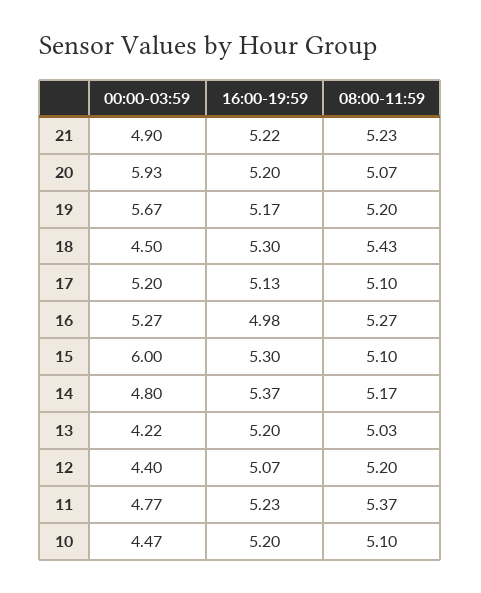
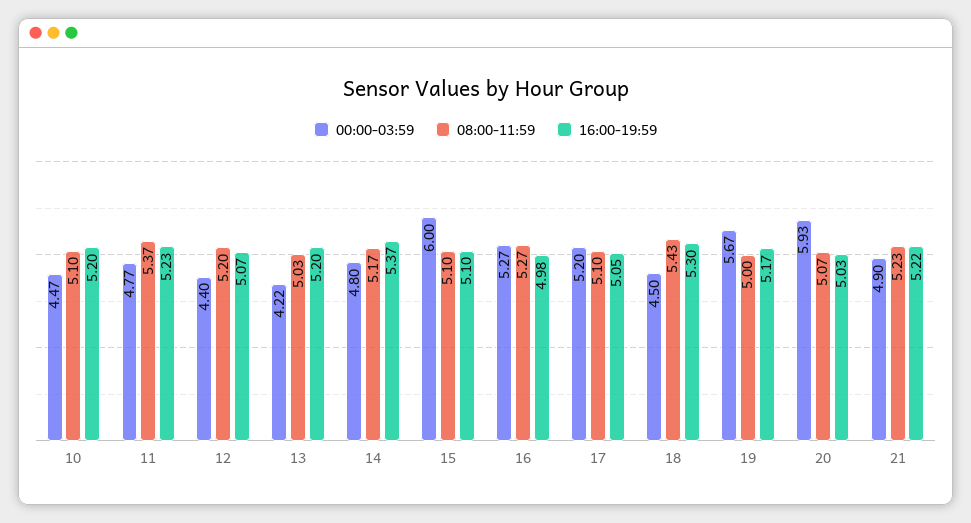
16:00-19:59, 20: 5.2 -> 5.03
08:00-11:59, 19: 5.2 -> 5
16:00-19:59, 17: 5.13 -> 5.05
16:00-19:59, 15: 5.3 -> 5.1

